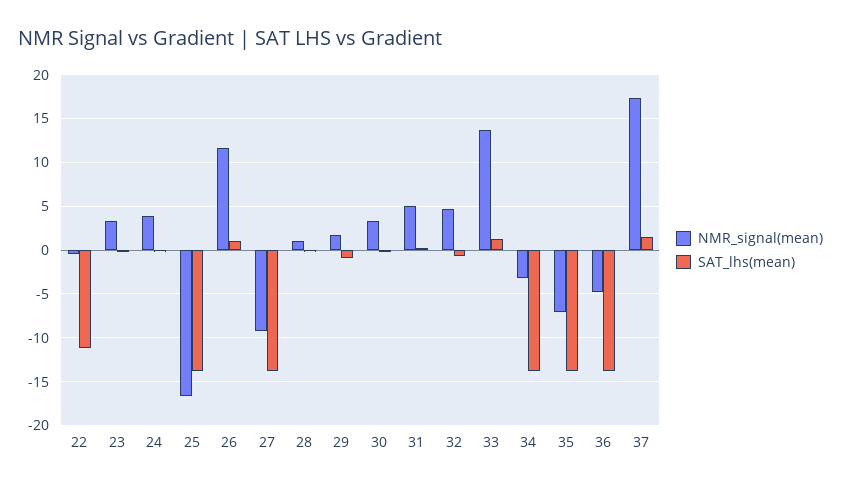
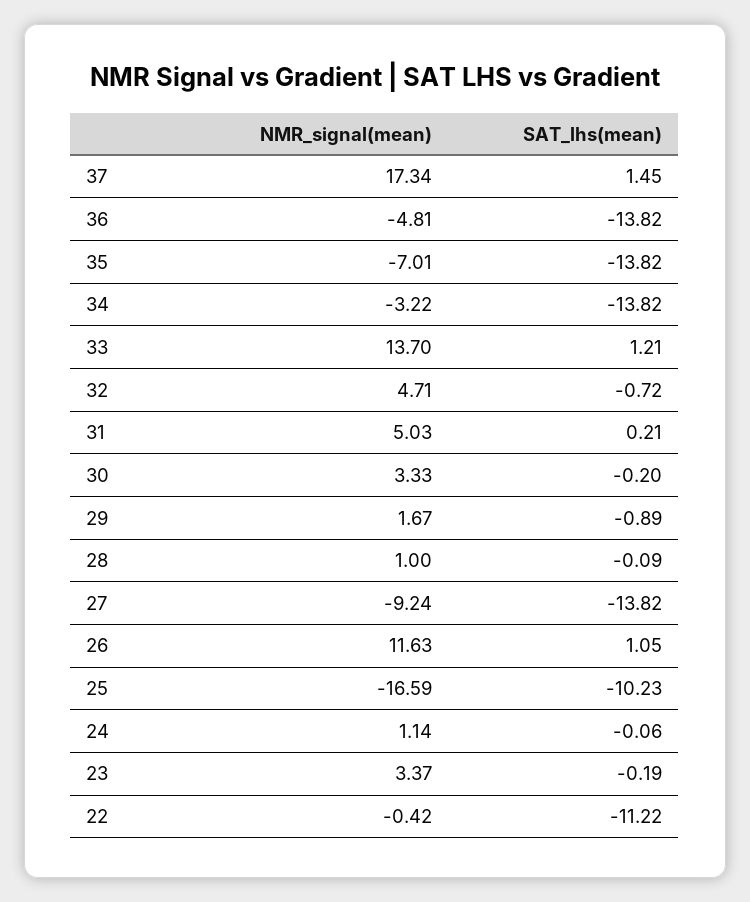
NMR_signal(mean), 24: 4 -> 1.14
SAT_lhs(mean), 25: -14 -> -10.23

